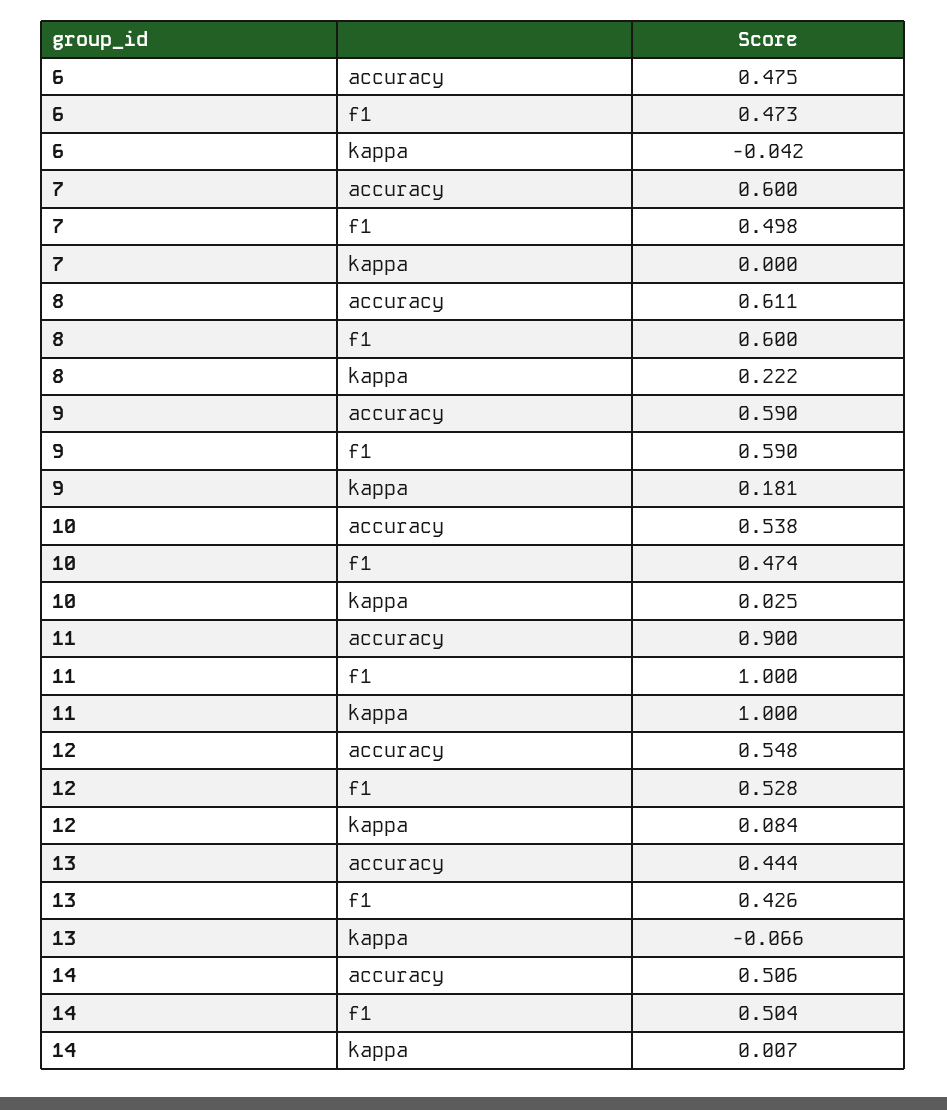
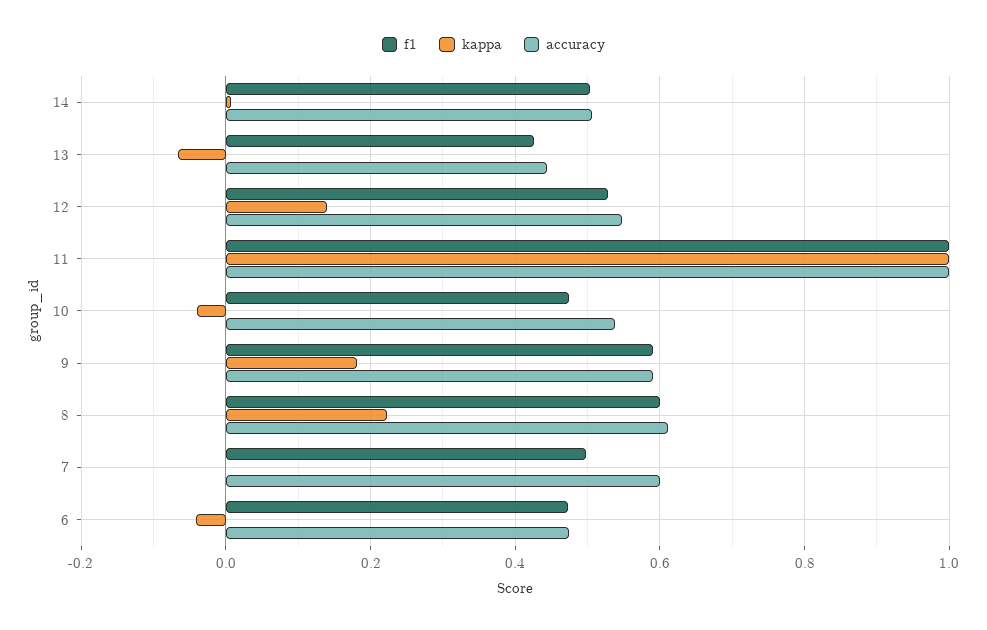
kappa, 10: 0.025 -> -0.04
accuracy, 11: 0.9 -> 1
kappa, 12: 0.084 -> 0.14

